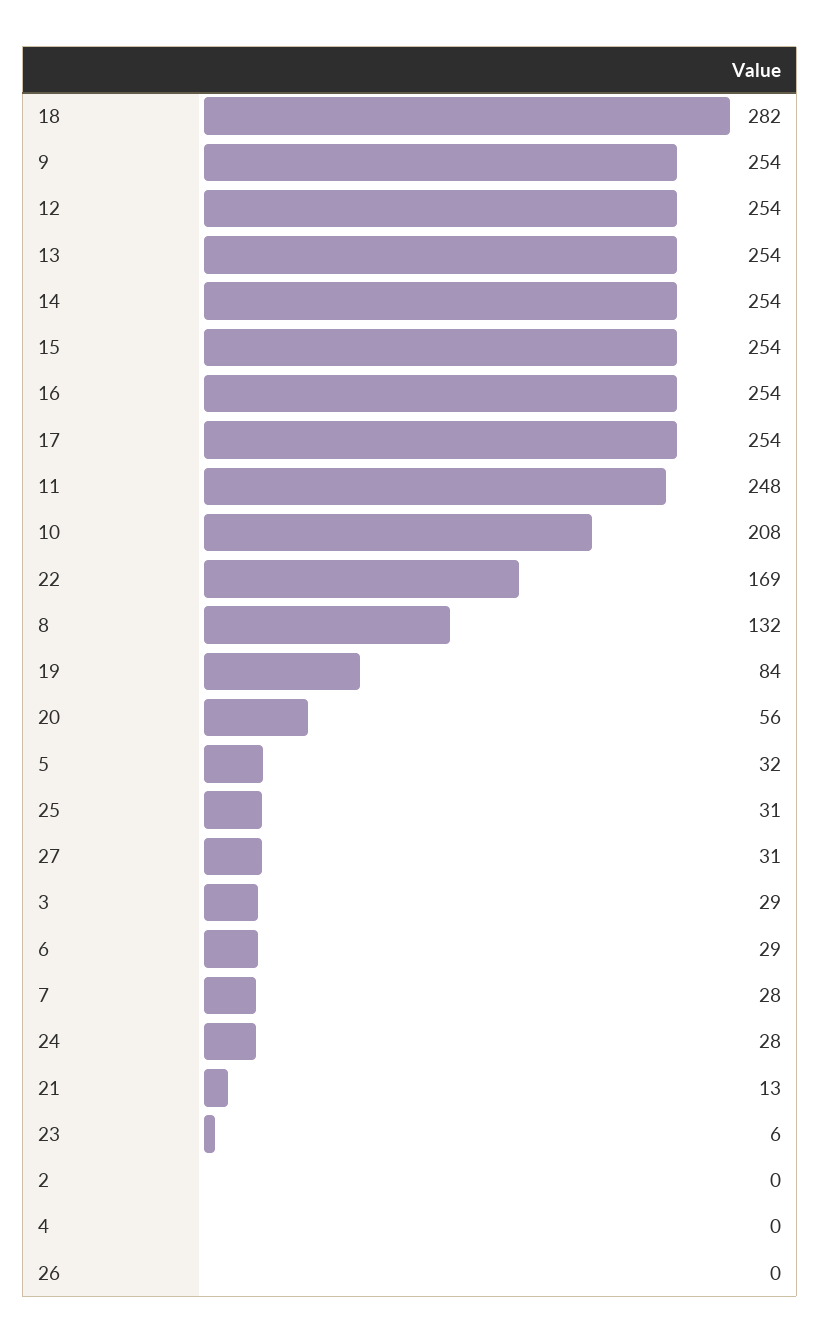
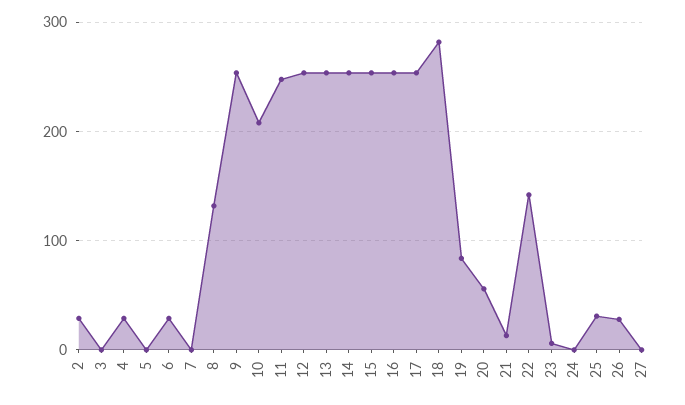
22: 169 -> 140
5: 32 -> 0
27: 31 -> 0
3: 29 -> 0
7: 28 -> 0
24: 28 -> 0
2: 0 -> 30
4: 0 -> 30
26: 0 -> 30

